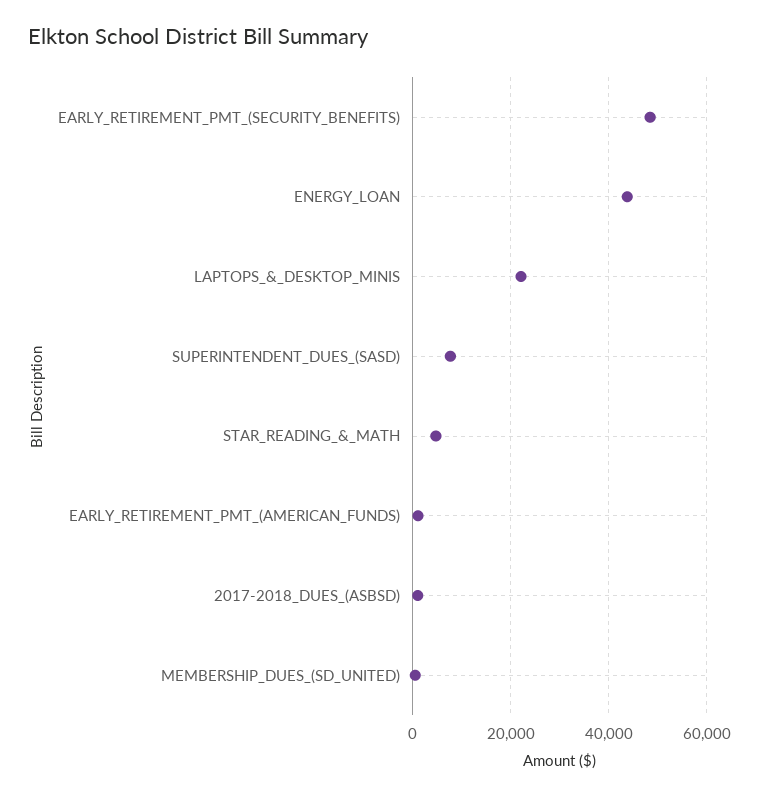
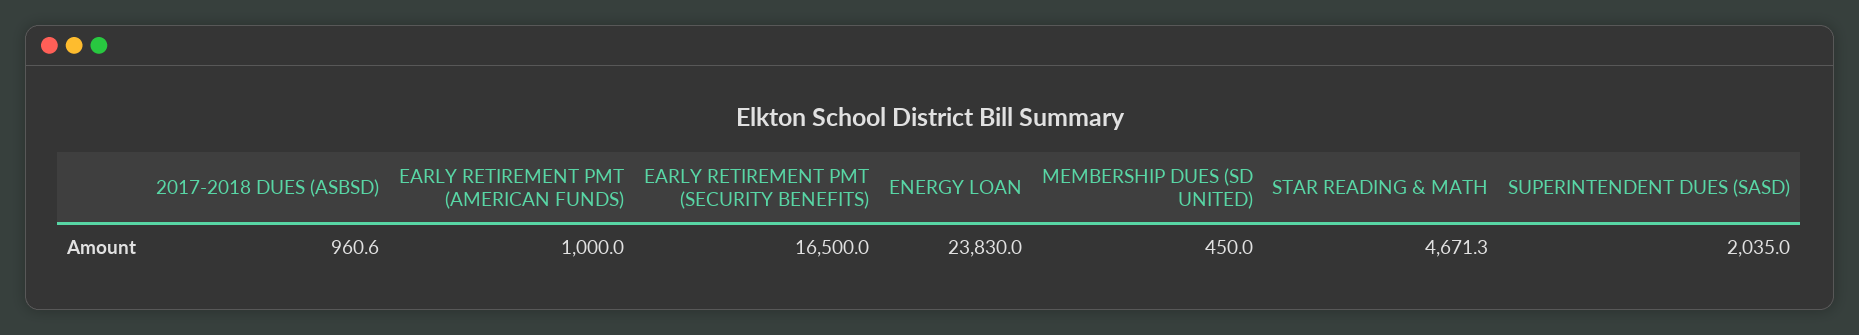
EARLY_RETIREMENT_PMT_(SECURITY_BENEFITS): 48000 -> 16500
ENERGY_LOAN: 44000 -> 23830
LAPTOPS_&_DESKTOP_MINIS: 22000 -> none
SUPERINTENDENT_DUES_(SASD): 8000 -> 2035

